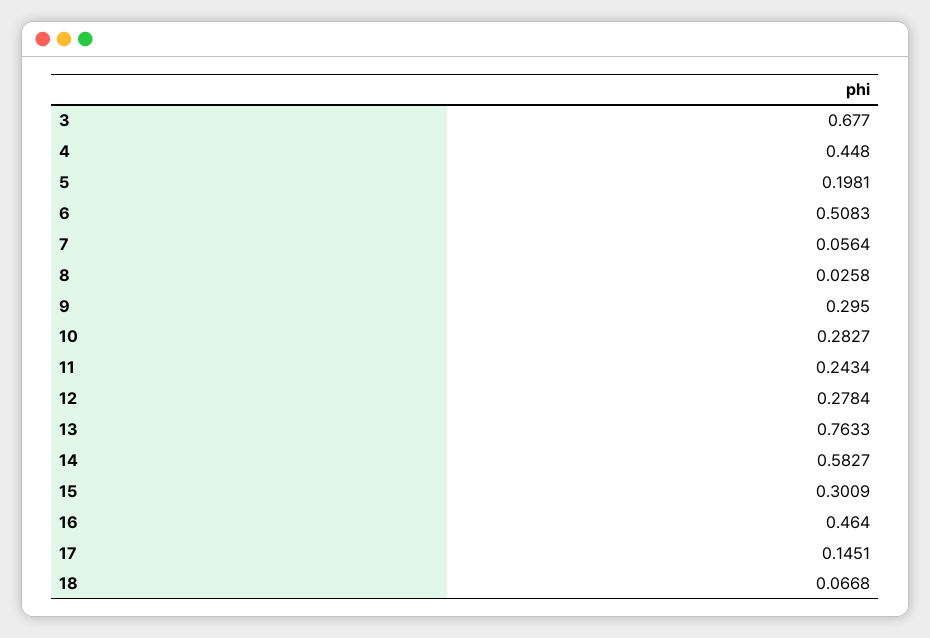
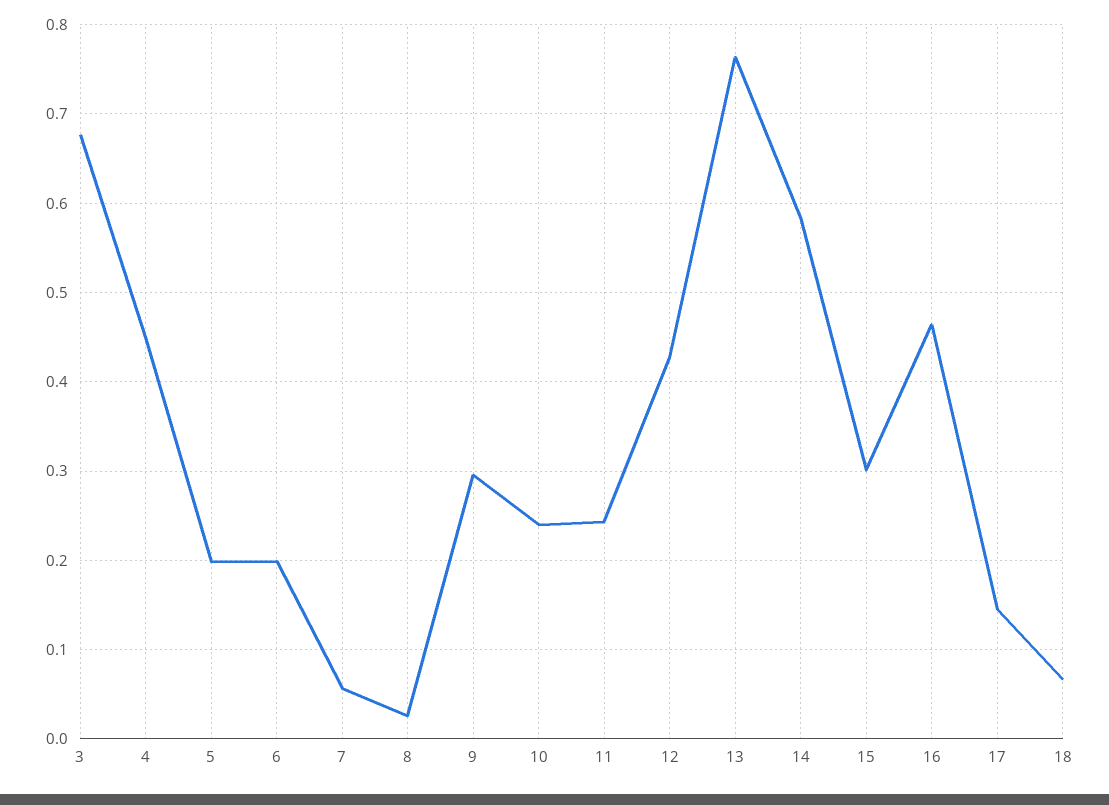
6: 0.5083 -> 0.2
10: 0.2827 -> 0.24
12: 0.2784 -> 0.43

